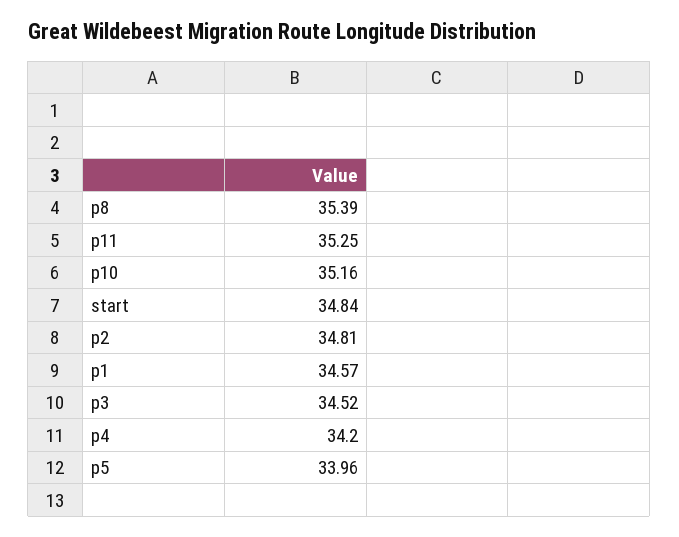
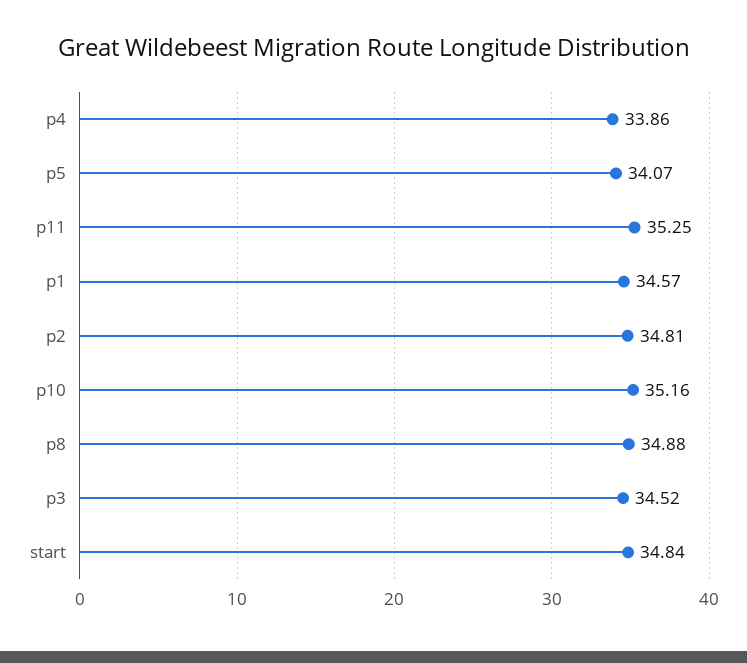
p8: 35.39 -> 34.88
p4: 34.2 -> 33.86
p5: 33.96 -> 34.07

